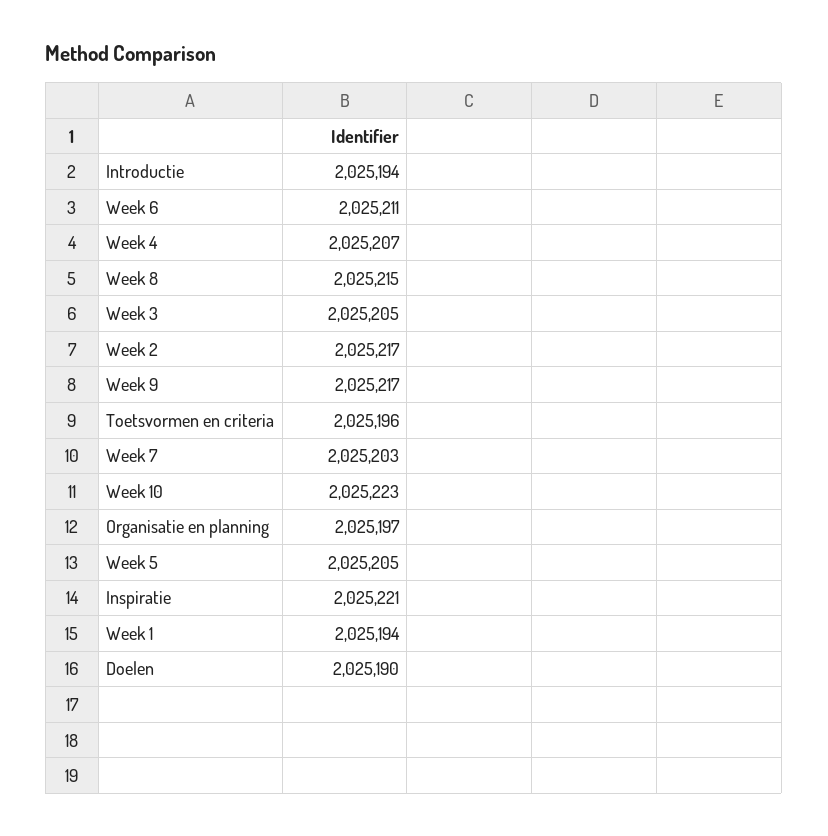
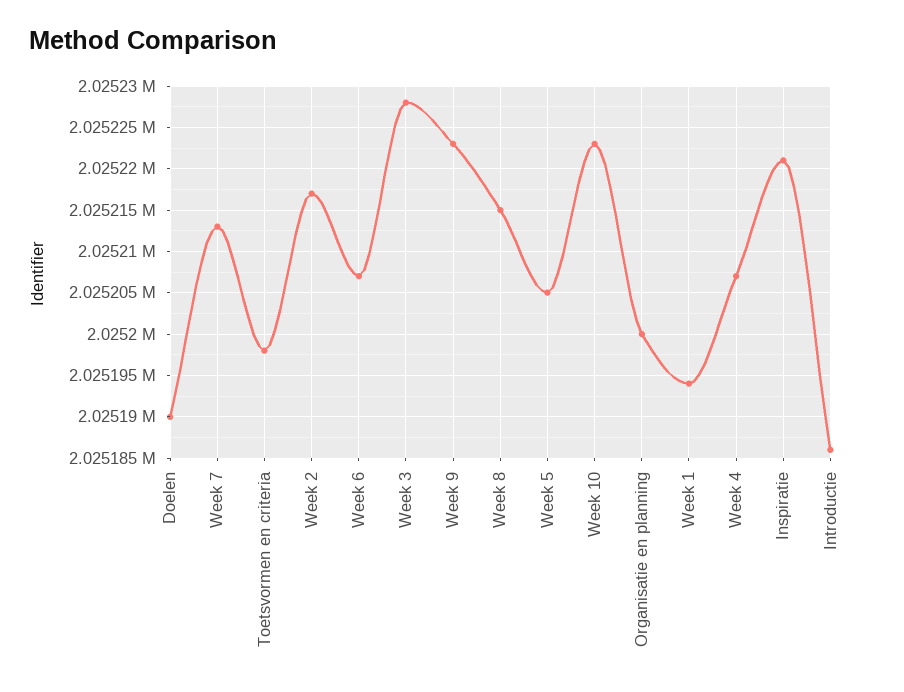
Introductie: 2025194 -> 2025186
Week 6: 2025211 -> 2025207
Week 3: 2025205 -> 2025228
Week 9: 2025217 -> 2025223
Toetsvormen en criteria: 2025196 -> 2025198
Week 7: 2025203 -> 2025213
Organisatie en planning: 2025197 -> 2025200

